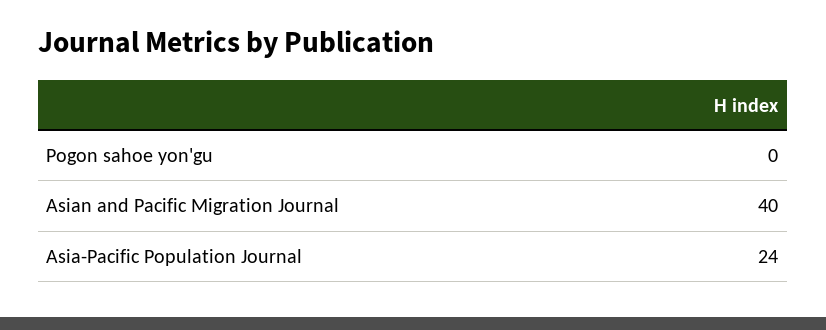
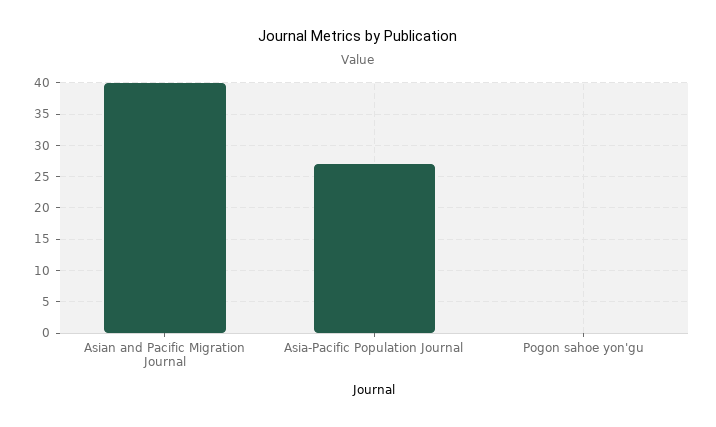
Asia-Pacific Population Journal: 24 -> 27

